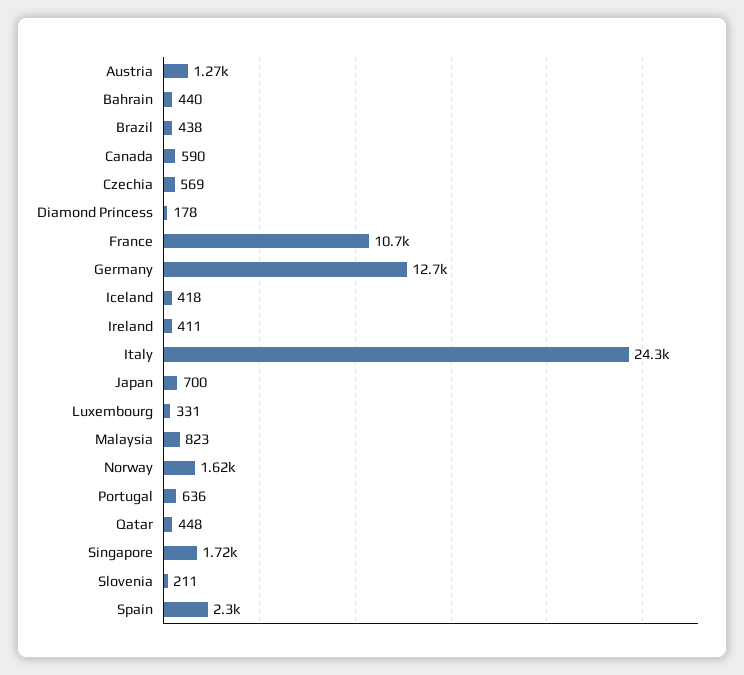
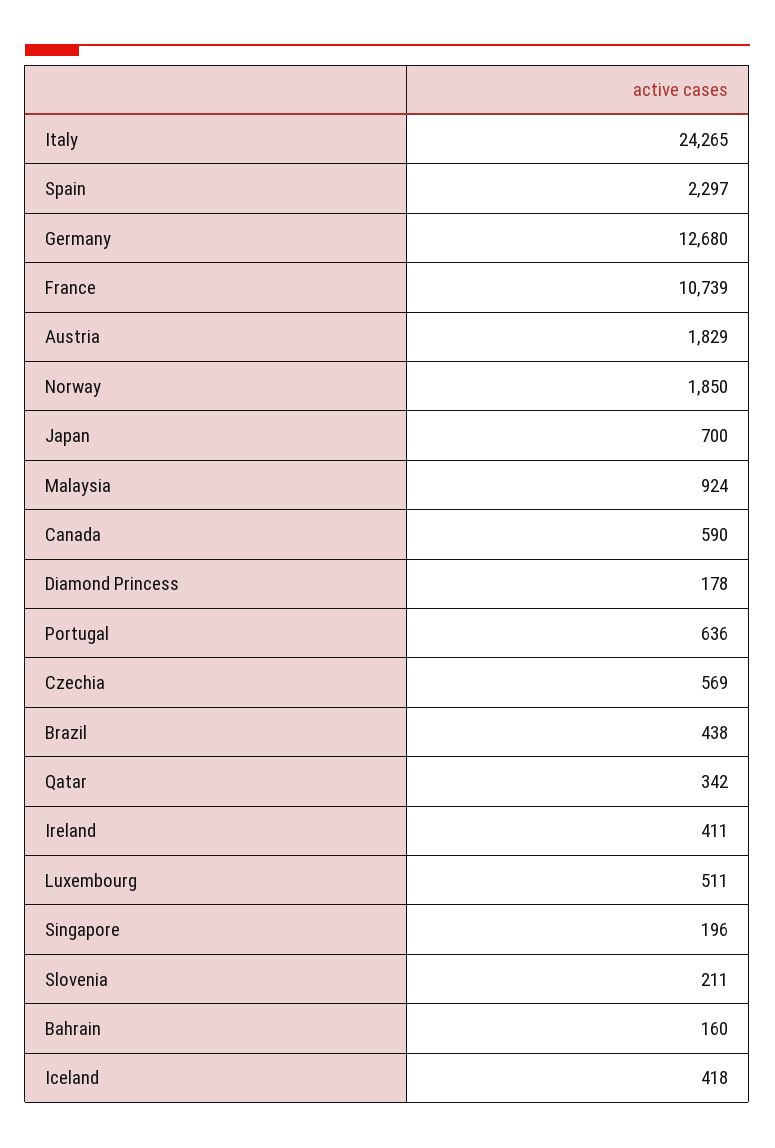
Austria: 1270 -> 1829
Bahrain: 440 -> 160
Luxembourg: 331 -> 511
Malaysia: 823 -> 924
Norway: 1620 -> 1850
Qatar: 448 -> 342
Singapore: 1720 -> 196

